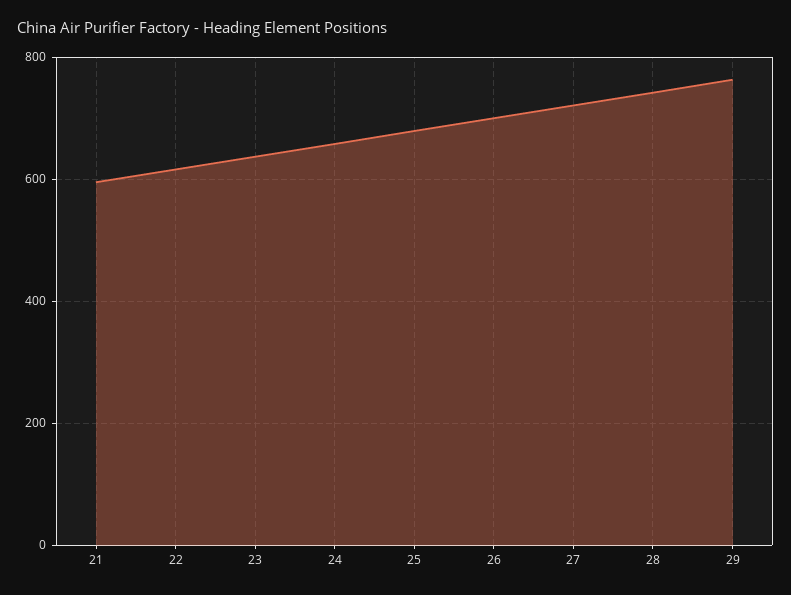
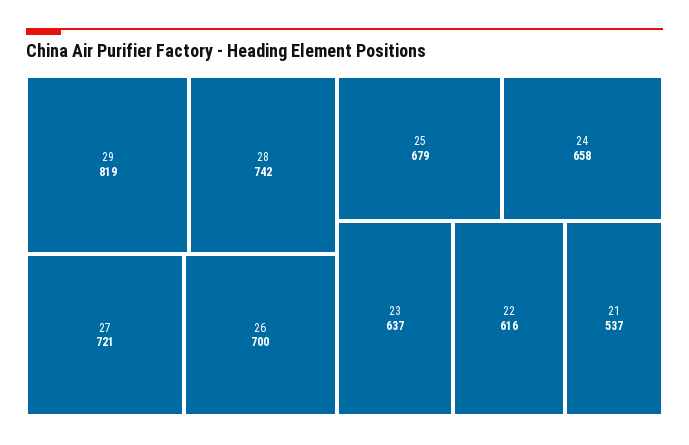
21: 600 -> 537
29: 760 -> 819

